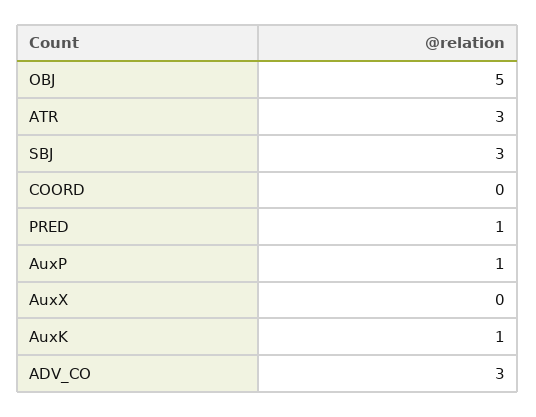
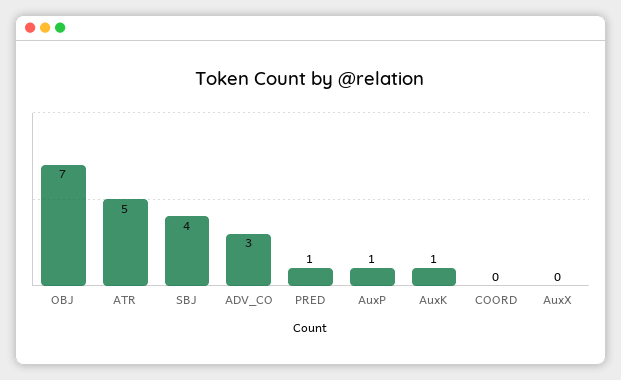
OBJ: 5 -> 7
ATR: 3 -> 5
SBJ: 3 -> 4

